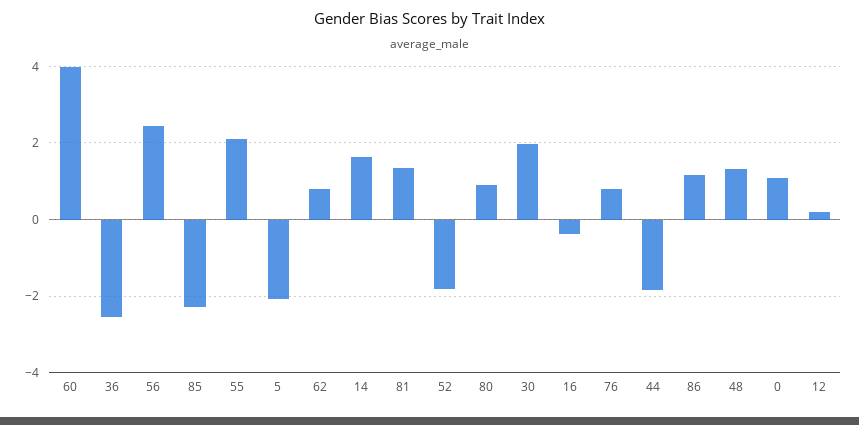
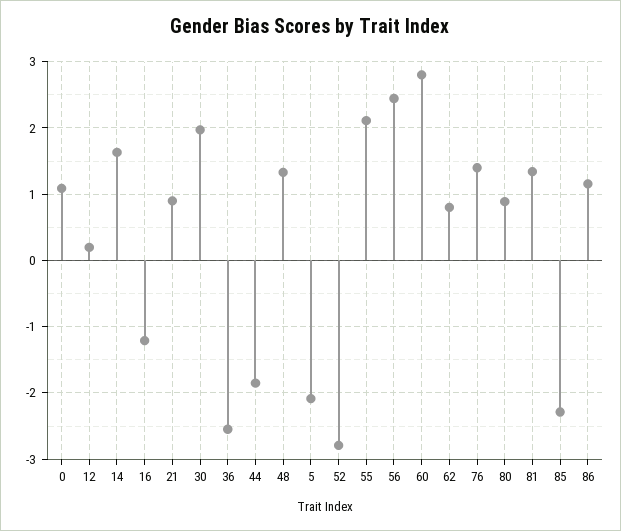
60: 4 -> 2.8
52: -1.8 -> -2.8
16: -0.4 -> -1.2
76: 0.8 -> 1.4
21: none -> 0.9

